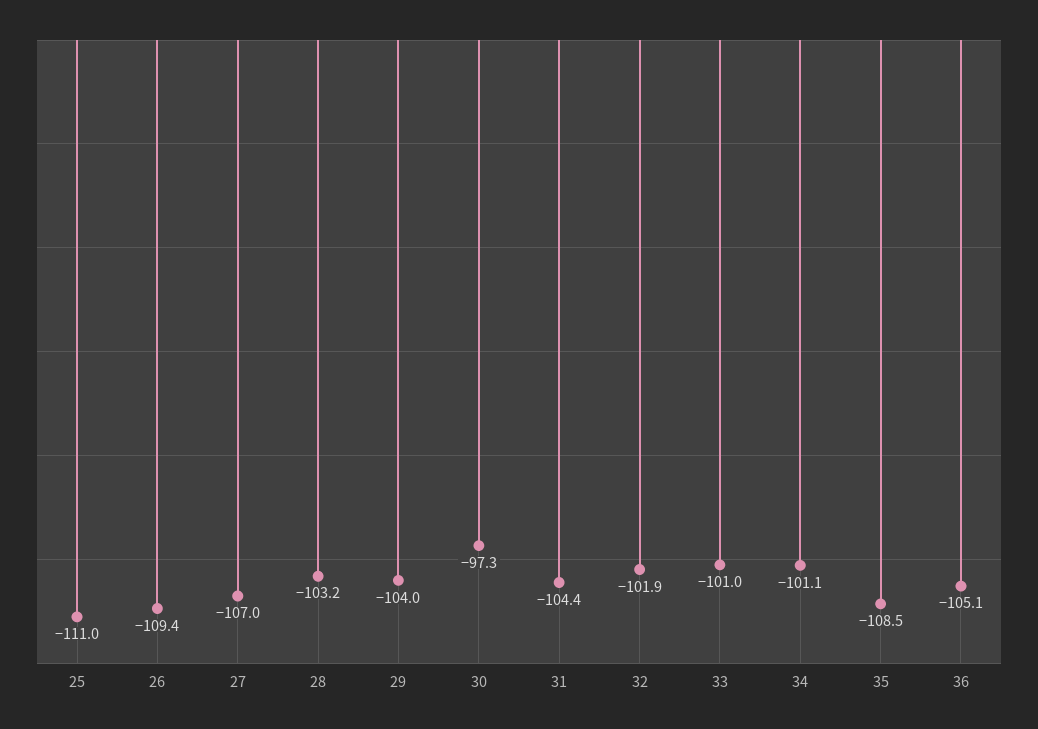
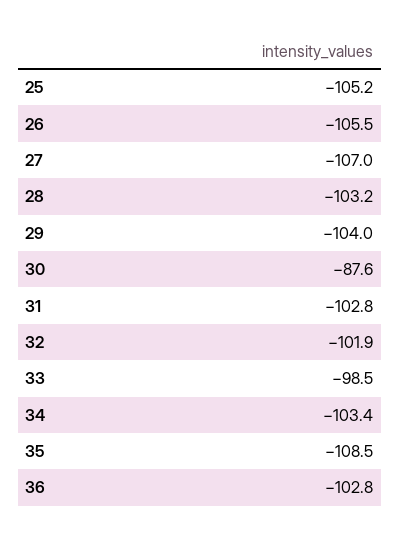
25: -111 -> -105.2
26: -109.4 -> -105.5
30: -97.3 -> -87.6
31: -104.4 -> -102.8
33: -101 -> -98.5
34: -101.1 -> -103.4
36: -105.1 -> -102.8

